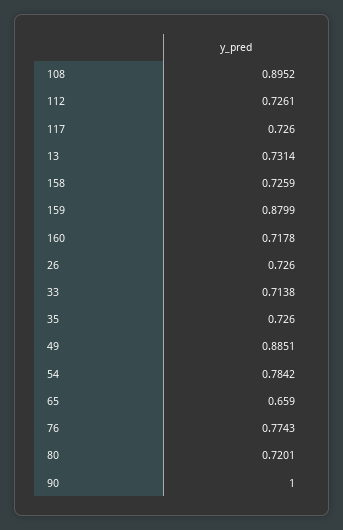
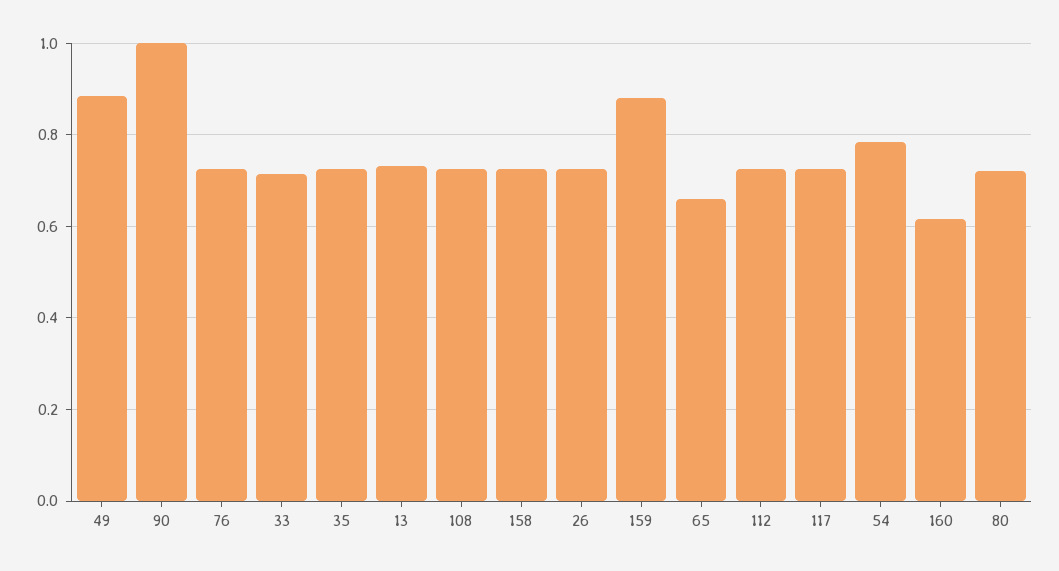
108: 0.8952 -> 0.72
160: 0.7178 -> 0.62
76: 0.7743 -> 0.72

